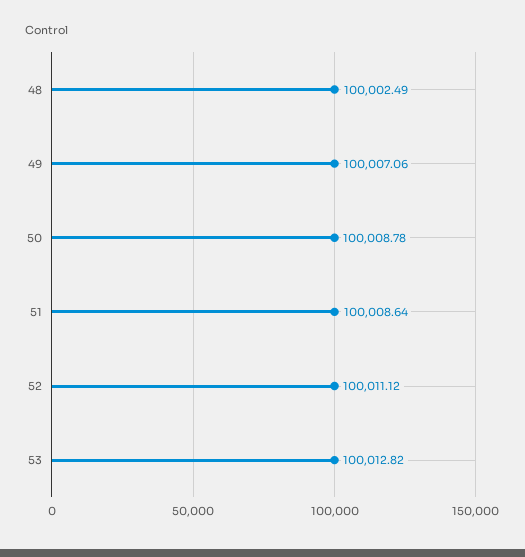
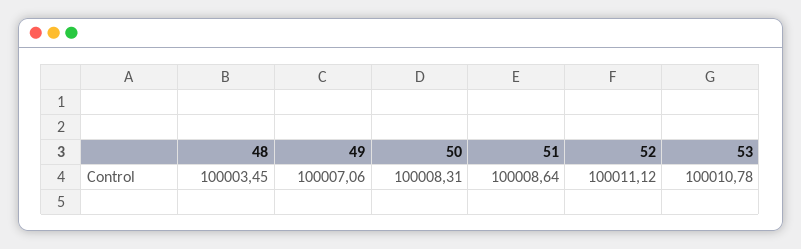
48: 100002.49 -> 100003.45
50: 100008.78 -> 100008.31
53: 100012.82 -> 100010.78

